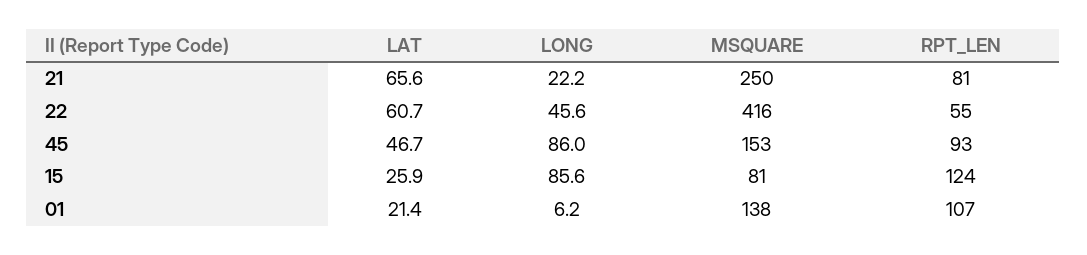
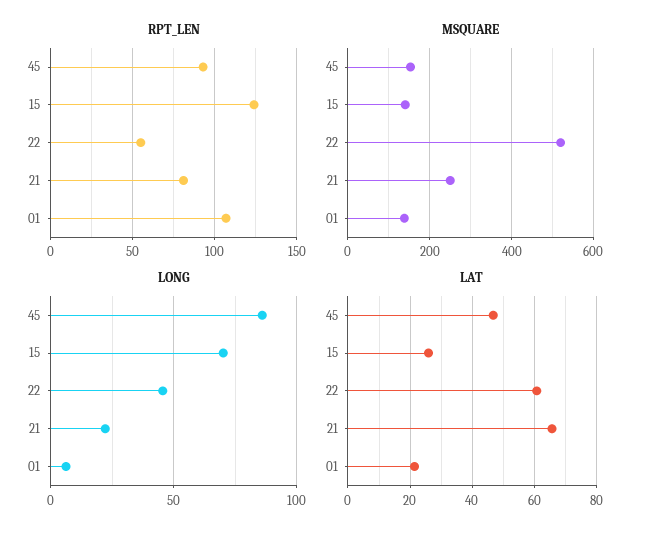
MSQUARE, 22: 416 -> 520
LONG, 15: 85.6 -> 70
MSQUARE, 15: 81 -> 140

